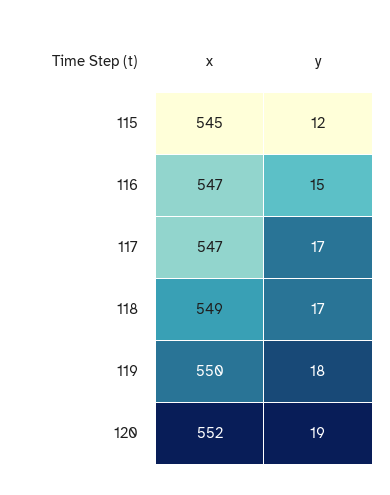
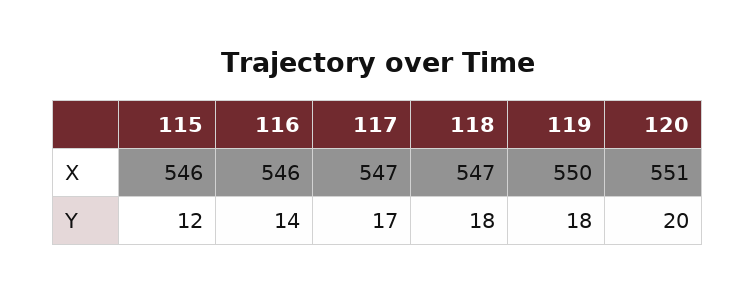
x, 115: 545 -> 546
x, 116: 547 -> 546
y, 116: 15 -> 14
x, 118: 549 -> 547
y, 118: 17 -> 18
x, 120: 552 -> 551
y, 120: 19 -> 20

